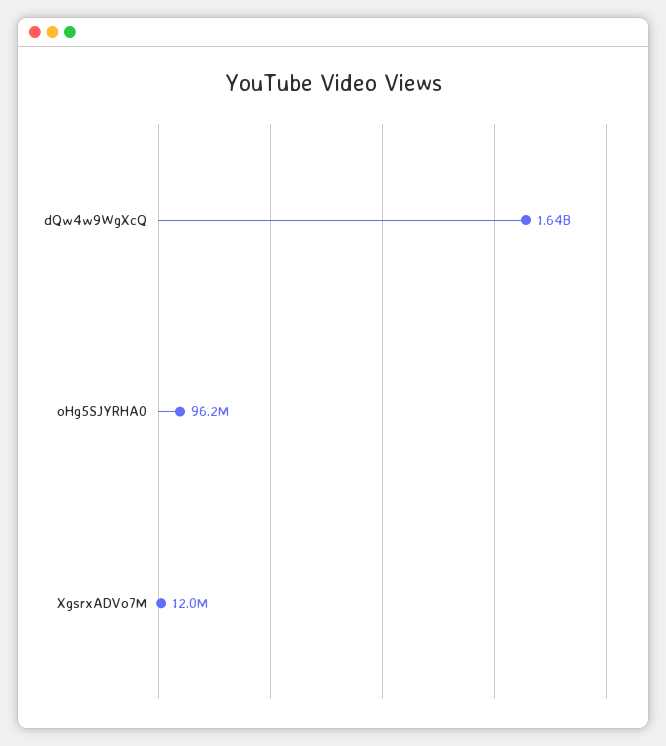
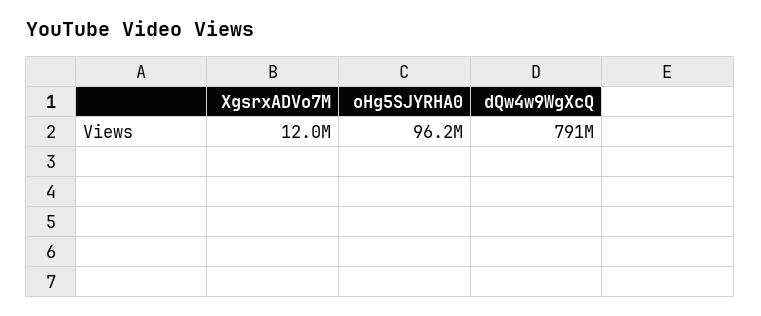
dQw4w9WgXcQ: 1640000000 -> 791000000

